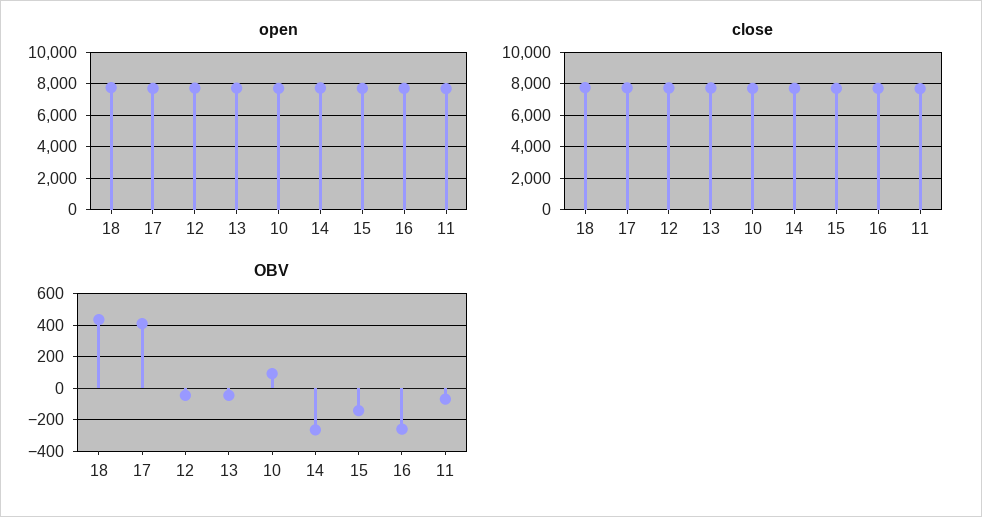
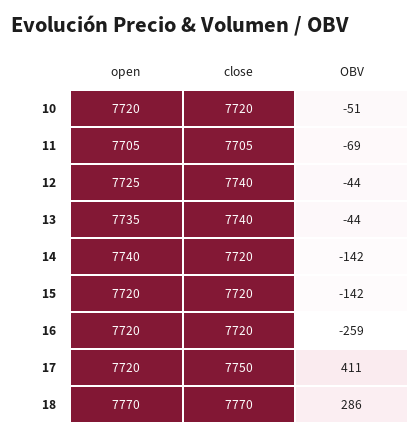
OBV, 18: 450 -> 286
OBV, 10: 100 -> -51
OBV, 14: -250 -> -142

